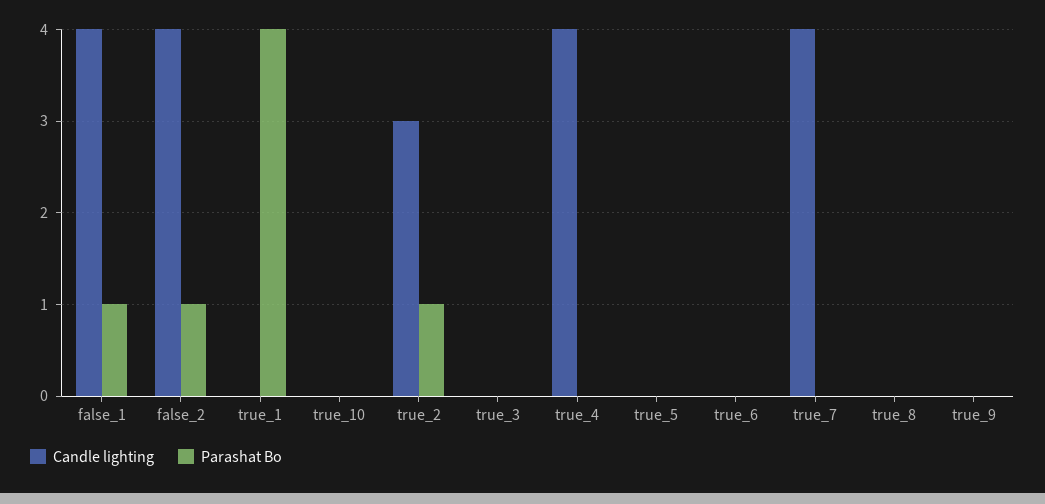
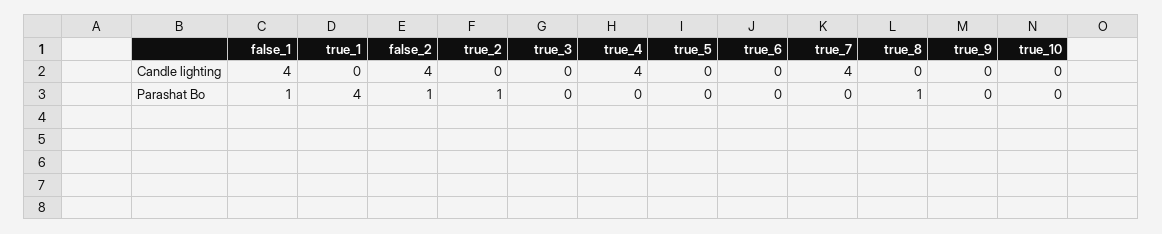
Candle lighting, true_2: 3 -> 0
Parashat Bo, true_8: 0 -> 1

